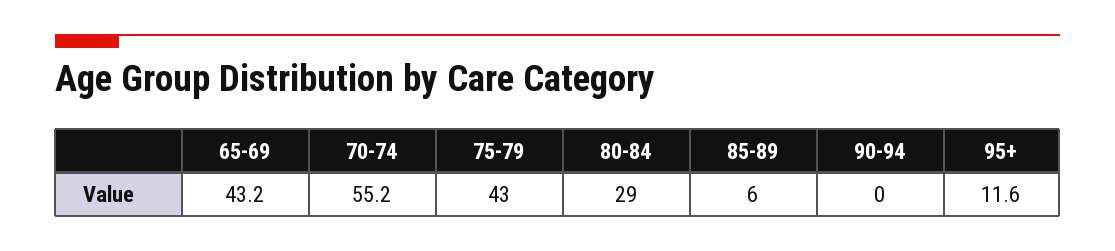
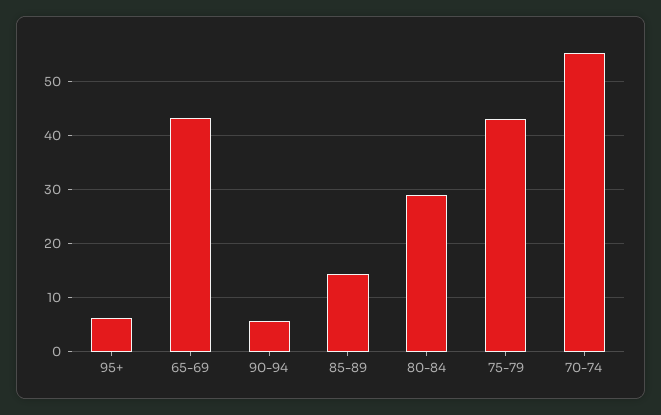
85-89: 6 -> 14
90-94: 0 -> 6
95+: 11.6 -> 6

